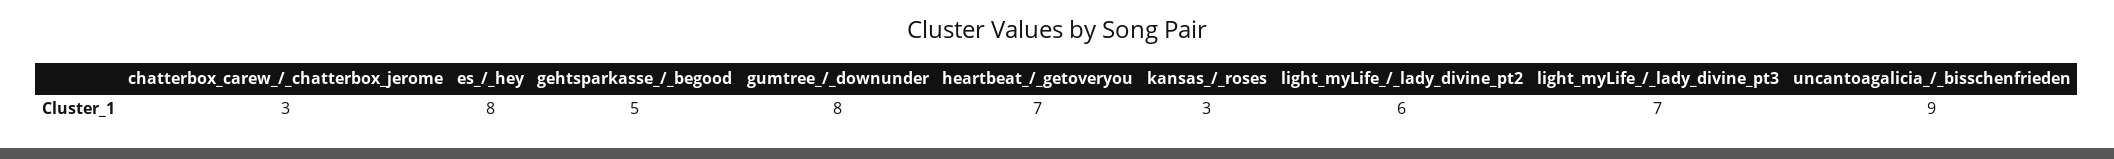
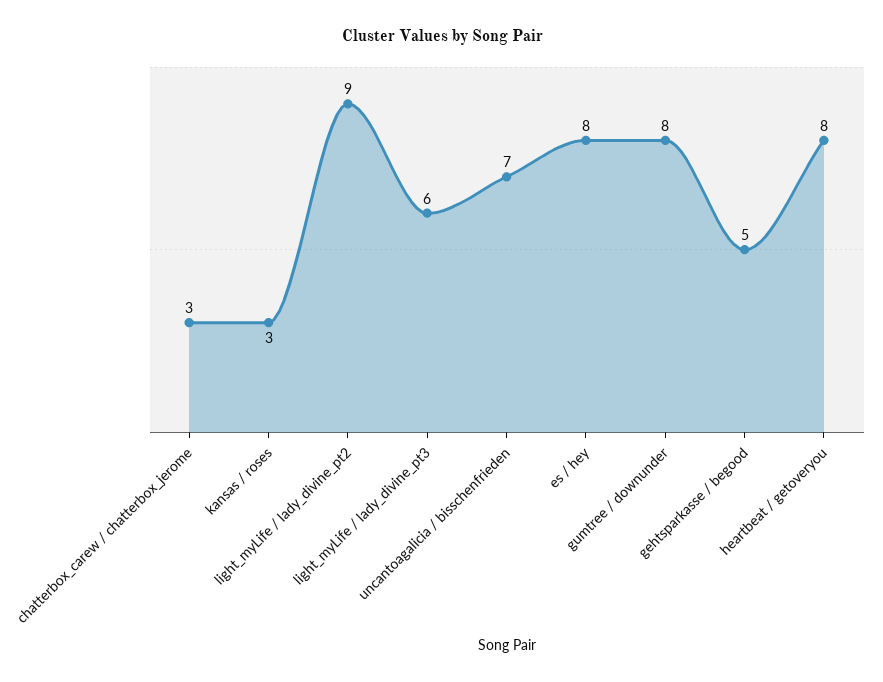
heartbeat_/_getoveryou: 7 -> 8
light_myLife_/_lady_divine_pt2: 6 -> 9
light_myLife_/_lady_divine_pt3: 7 -> 6
uncantoagalicia_/_bisschenfrieden: 9 -> 7

